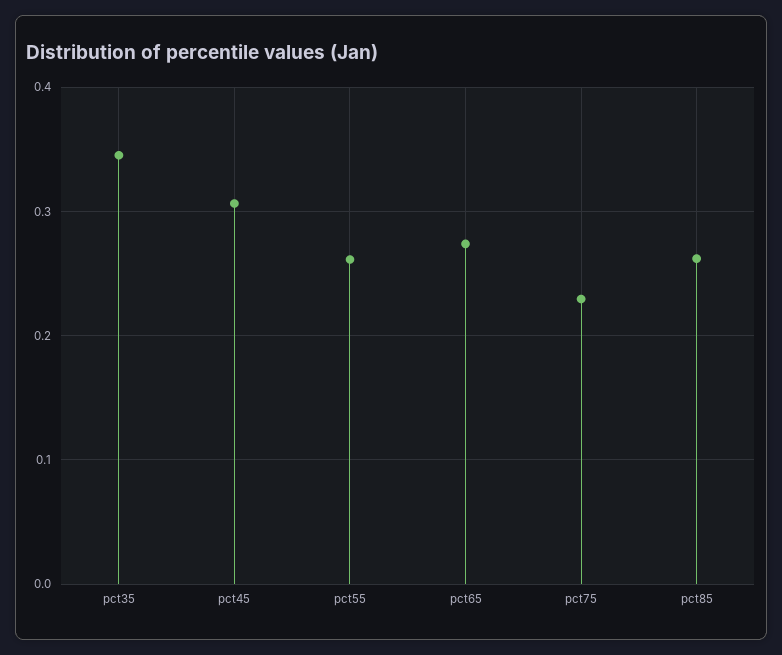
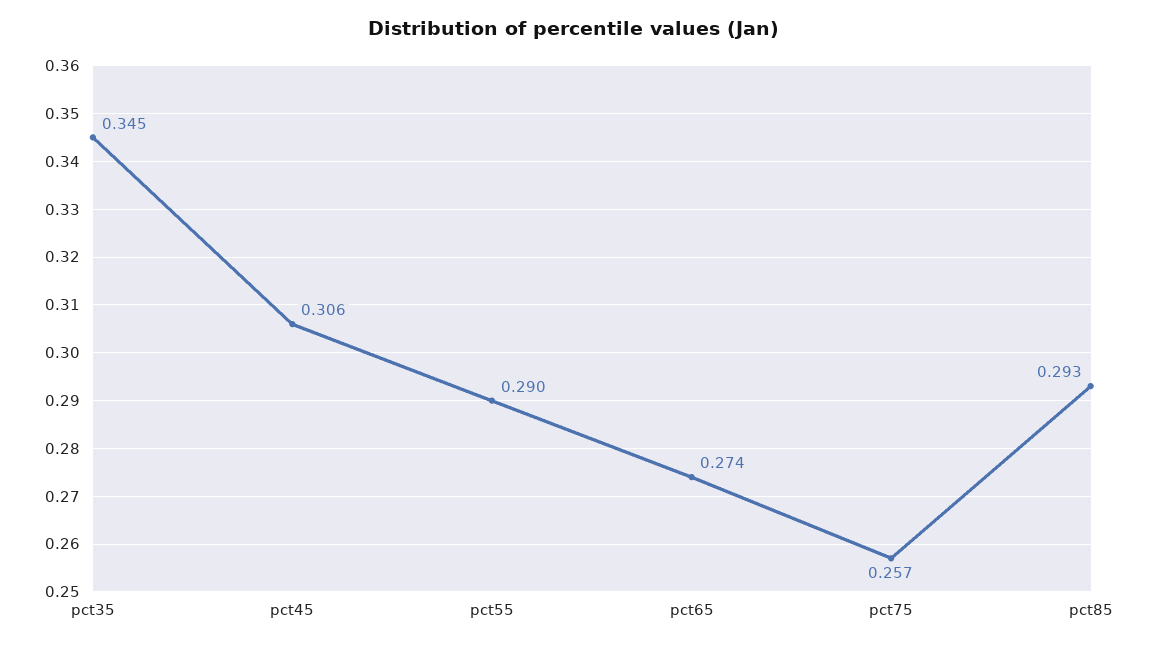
pct55: 0.26 -> 0.29
pct75: 0.23 -> 0.257
pct85: 0.26 -> 0.293

